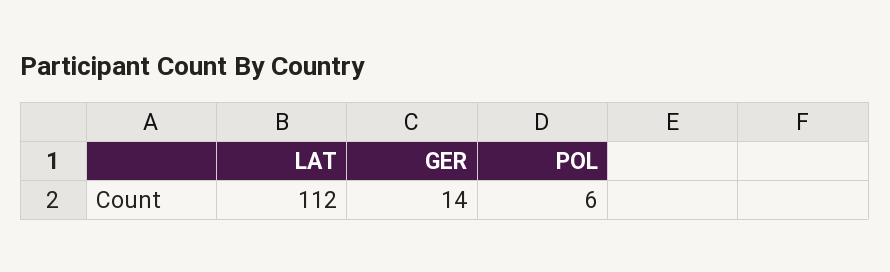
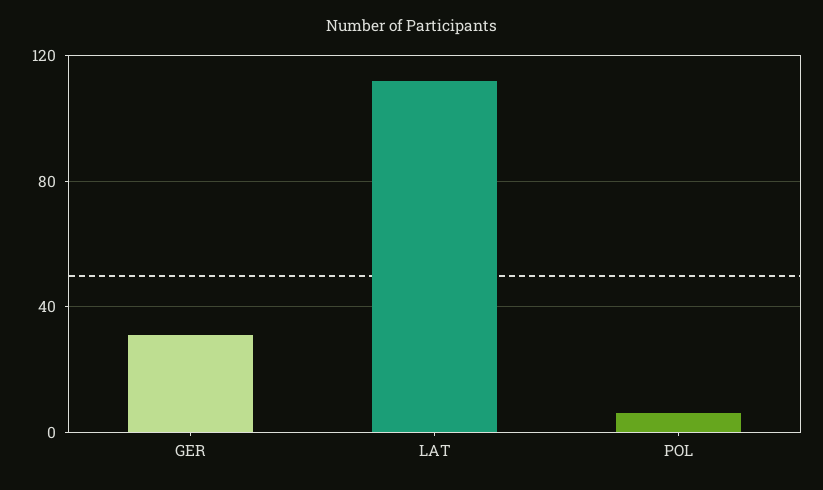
GER: 14 -> 30

